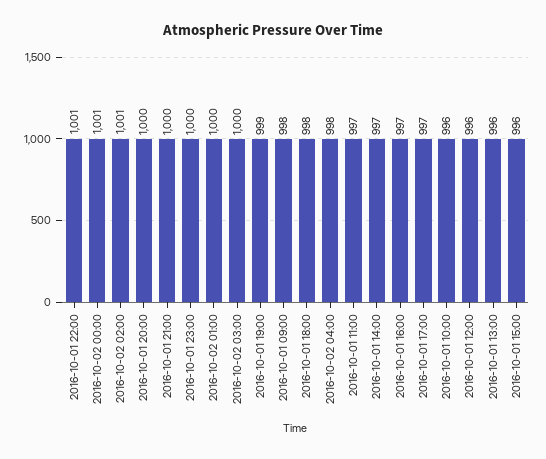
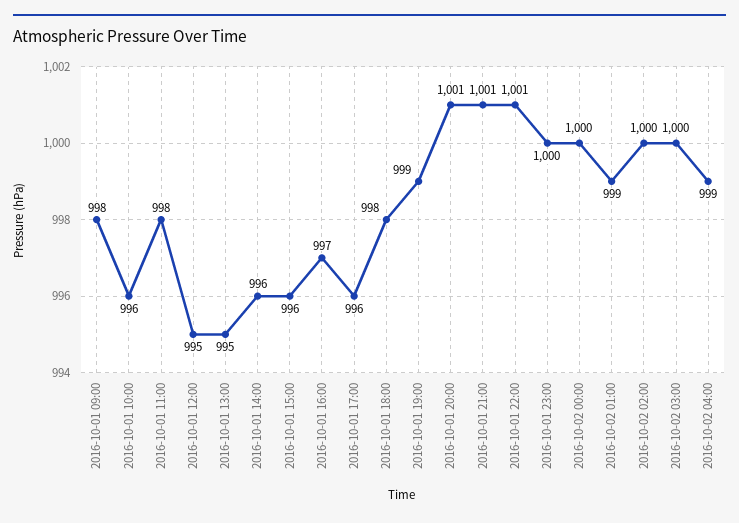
2016-10-02 00:00: 1001 -> 1000
2016-10-02 02:00: 1001 -> 1000
2016-10-01 20:00: 1000 -> 1001
2016-10-01 21:00: 1000 -> 1001
2016-10-02 01:00: 1000 -> 999
2016-10-02 04:00: 998 -> 999
2016-10-01 11:00: 997 -> 998
2016-10-01 14:00: 997 -> 996
2016-10-01 17:00: 997 -> 996
2016-10-01 12:00: 996 -> 995
2016-10-01 13:00: 996 -> 995

